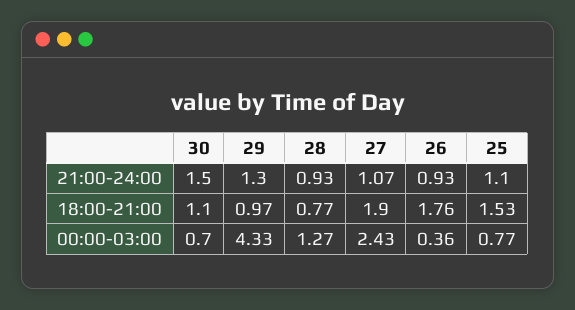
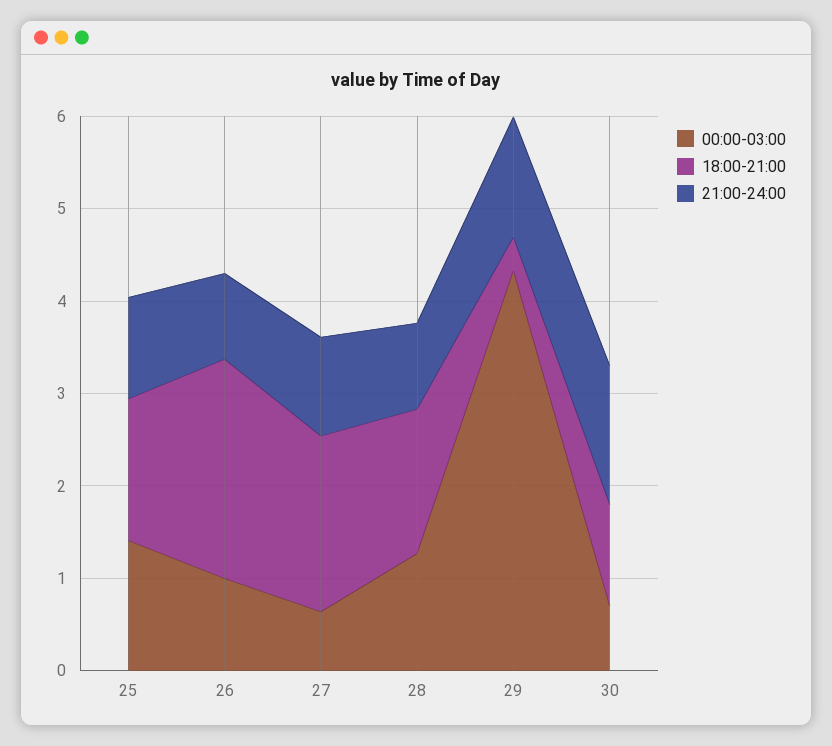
18:00-21:00, 29: 0.97 -> 0.4
18:00-21:00, 28: 0.77 -> 1.6
18:00-21:00, 26: 1.76 -> 2.4
00:00-03:00, 27: 2.43 -> 0.6
00:00-03:00, 26: 0.36 -> 1
00:00-03:00, 25: 0.77 -> 1.4

